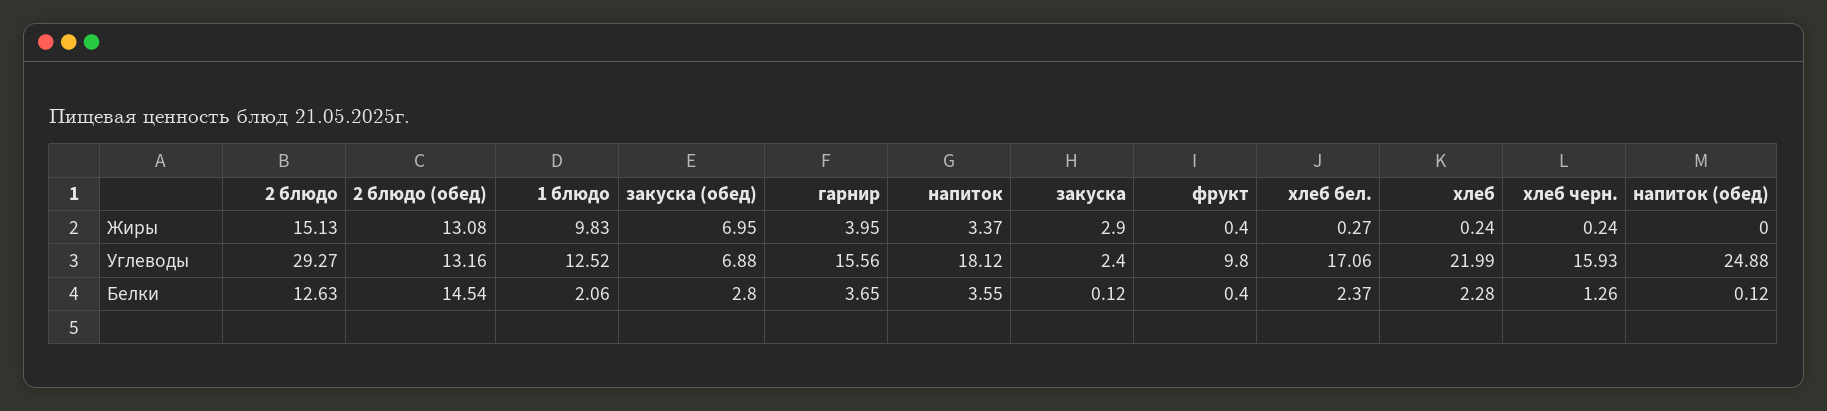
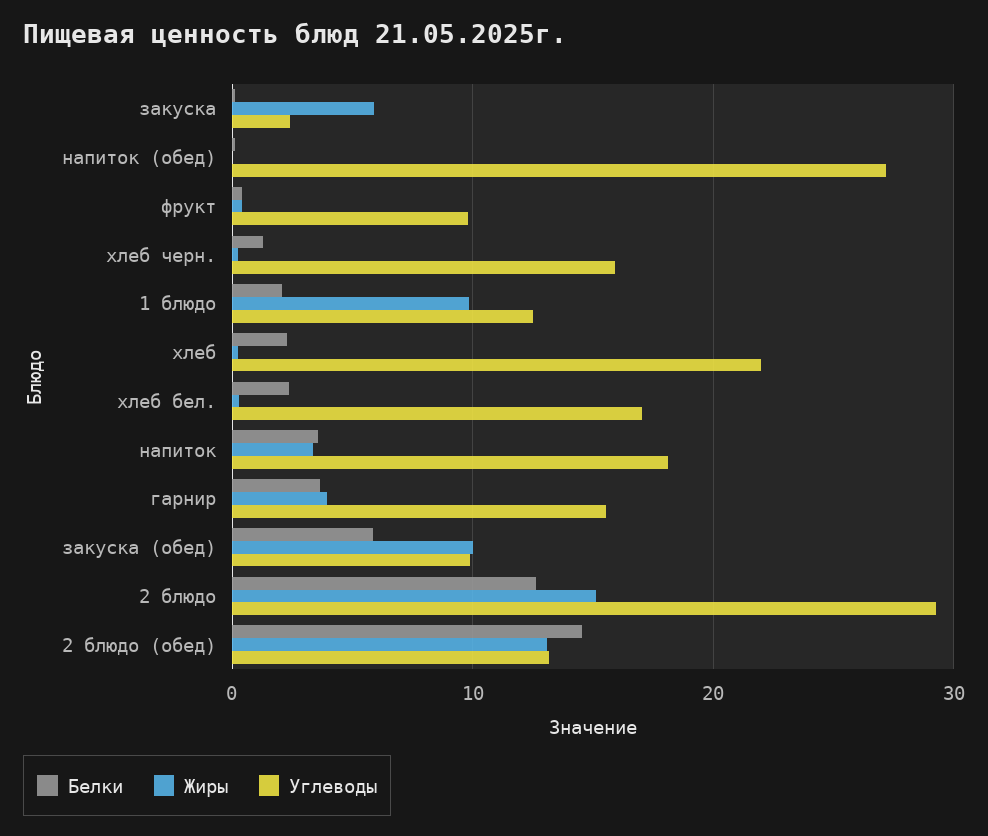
Жиры, закуска (обед): 6.95 -> 10
Жиры, закуска: 2.9 -> 6
Углеводы, закуска (обед): 6.88 -> 10
Углеводы, напиток (обед): 24.88 -> 27
Белки, закуска (обед): 2.8 -> 6

